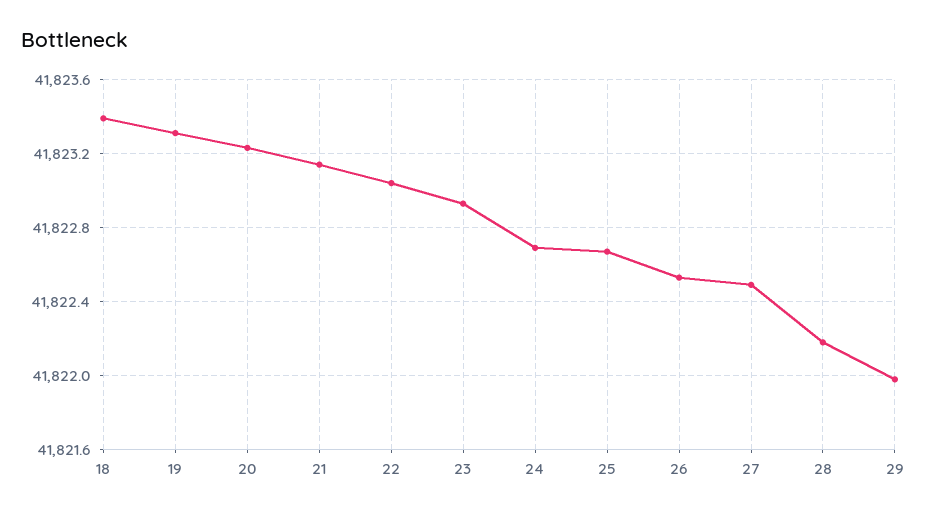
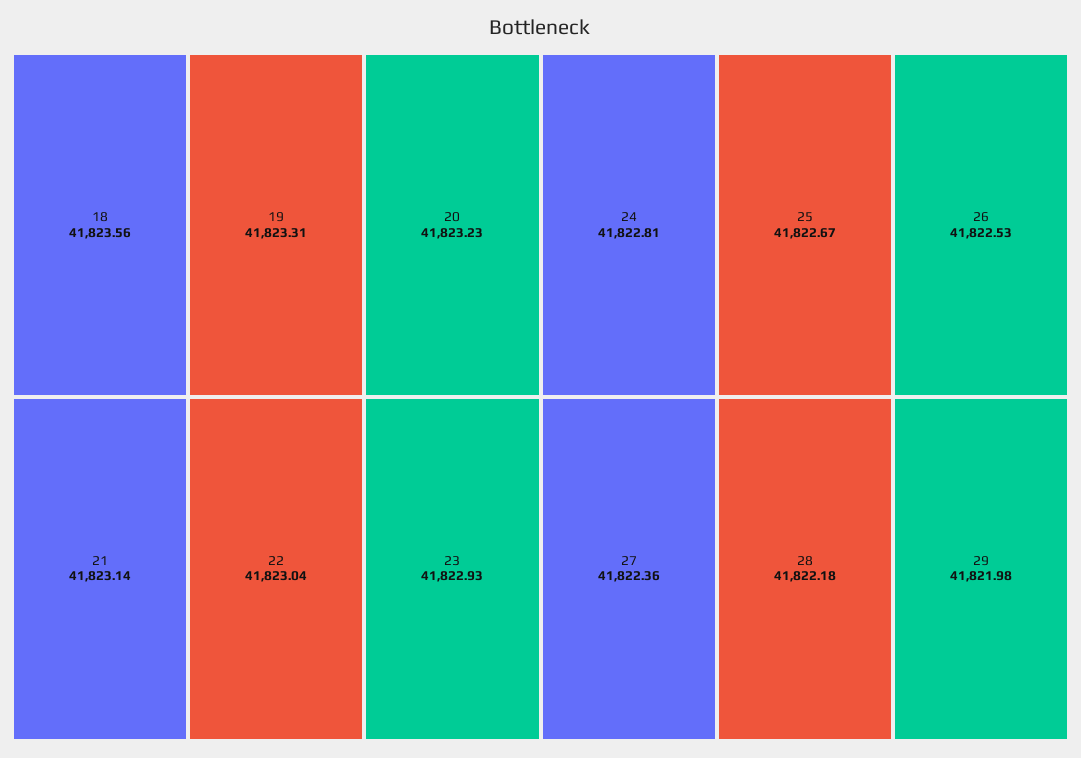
18: 41823.4 -> 41823.56
24: 41822.7 -> 41822.81
27: 41822.5 -> 41822.36

